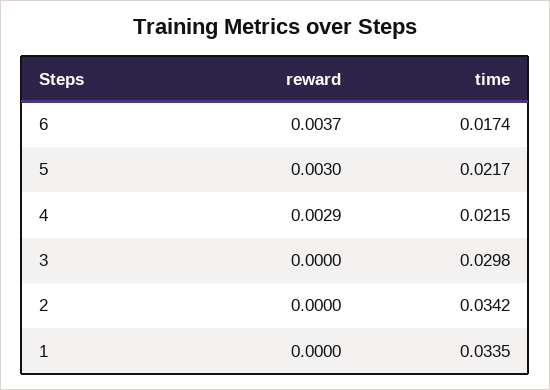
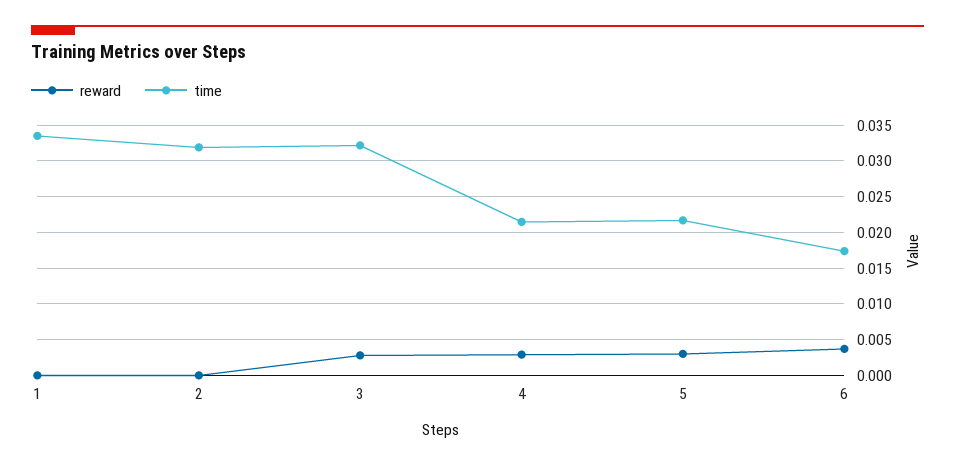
reward, 3: 0 -> 0.003
time, 3: 0.0298 -> 0.032
time, 2: 0.0342 -> 0.032

